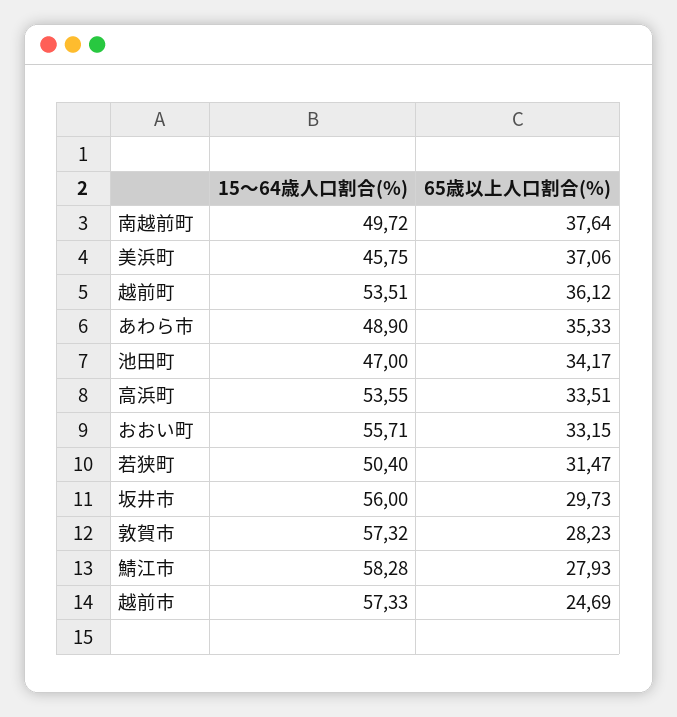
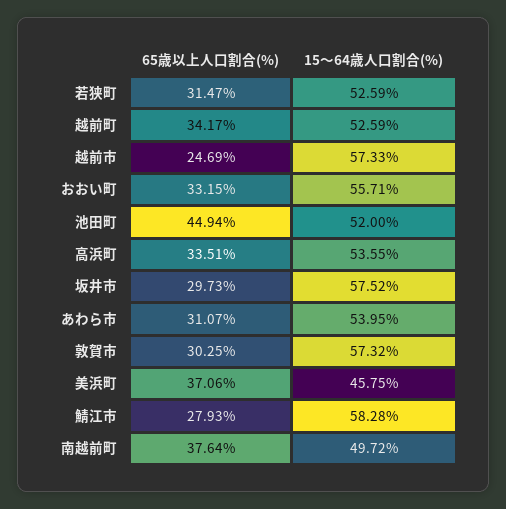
15〜64歳人口割合(%), 越前町: 53.51 -> 52.59
65歳以上人口割合(%), 越前町: 36.12 -> 34.17
15〜64歳人口割合(%), あわら市: 48.9 -> 53.95
65歳以上人口割合(%), あわら市: 35.33 -> 31.07
15〜64歳人口割合(%), 池田町: 47 -> 52
65歳以上人口割合(%), 池田町: 34.17 -> 44.94
15〜64歳人口割合(%), 若狭町: 50.4 -> 52.59
15〜64歳人口割合(%), 坂井市: 56 -> 57.52
65歳以上人口割合(%), 敦賀市: 28.23 -> 30.25

